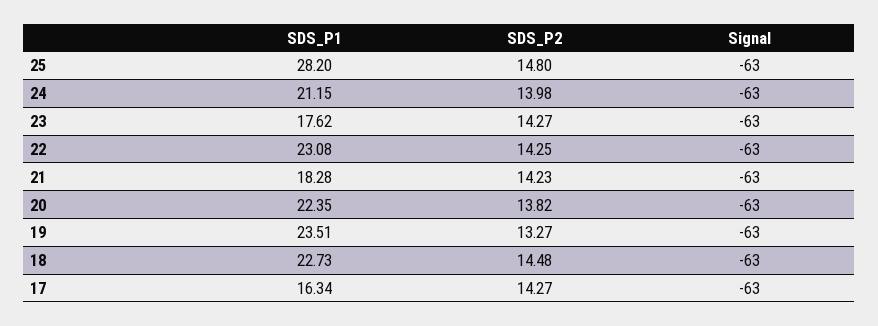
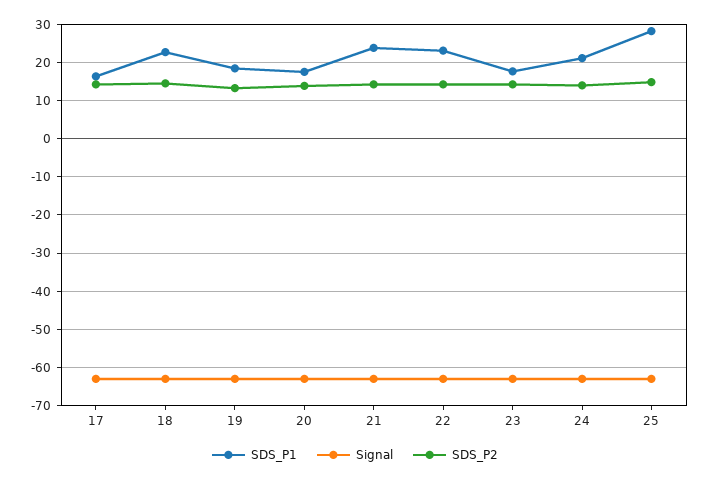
SDS_P1, 21: 18.28 -> 24
SDS_P1, 20: 22.35 -> 18
SDS_P1, 19: 23.51 -> 18

